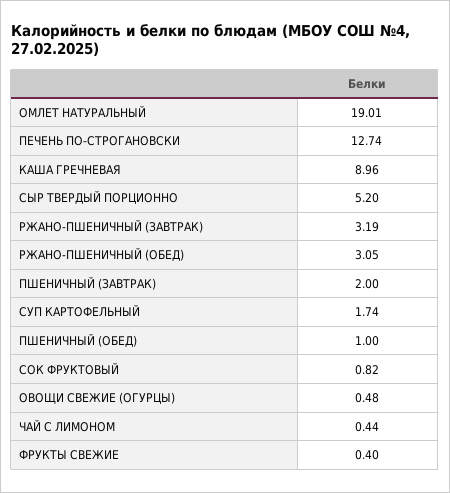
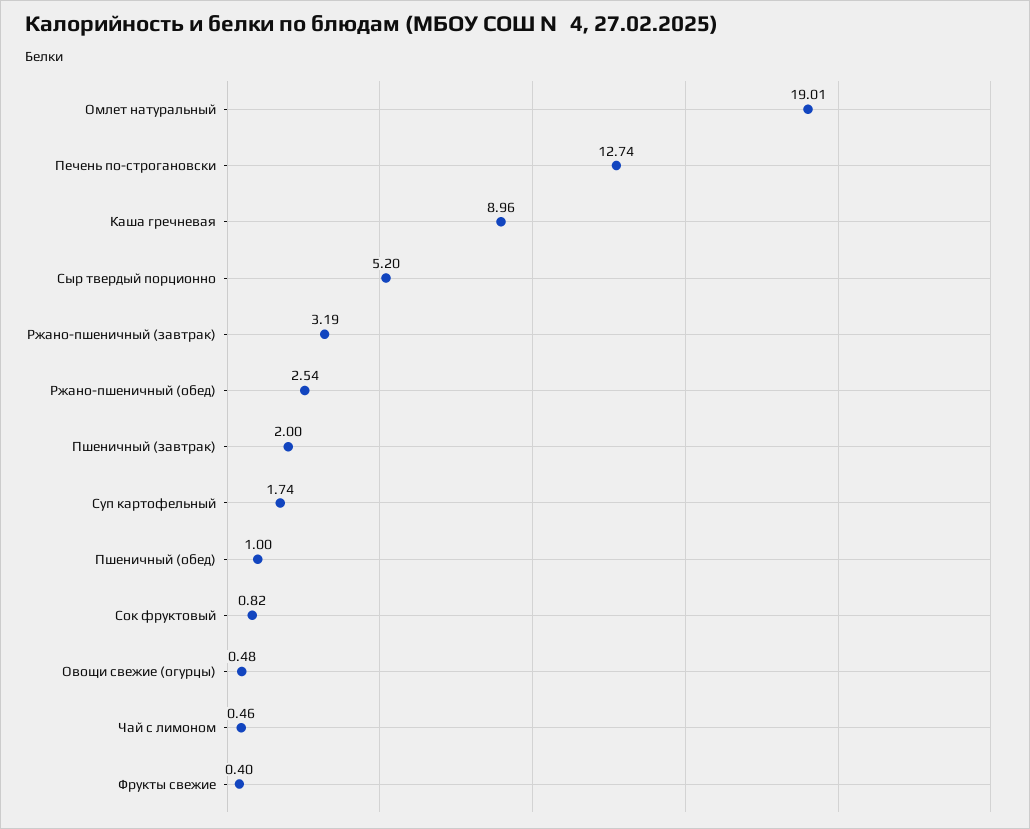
РЖАНО-ПШЕНИЧНЫЙ (ОБЕД): 3.05 -> 2.54
ЧАЙ С ЛИМОНОМ: 0.44 -> 0.46

